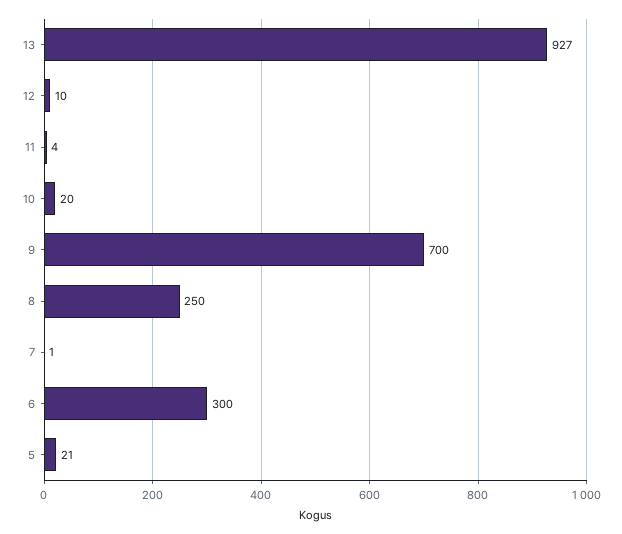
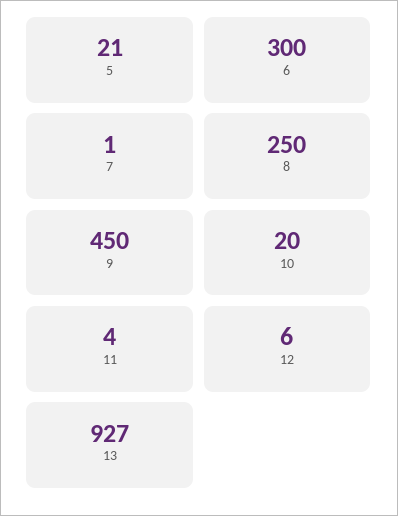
12: 10 -> 6
9: 700 -> 450

